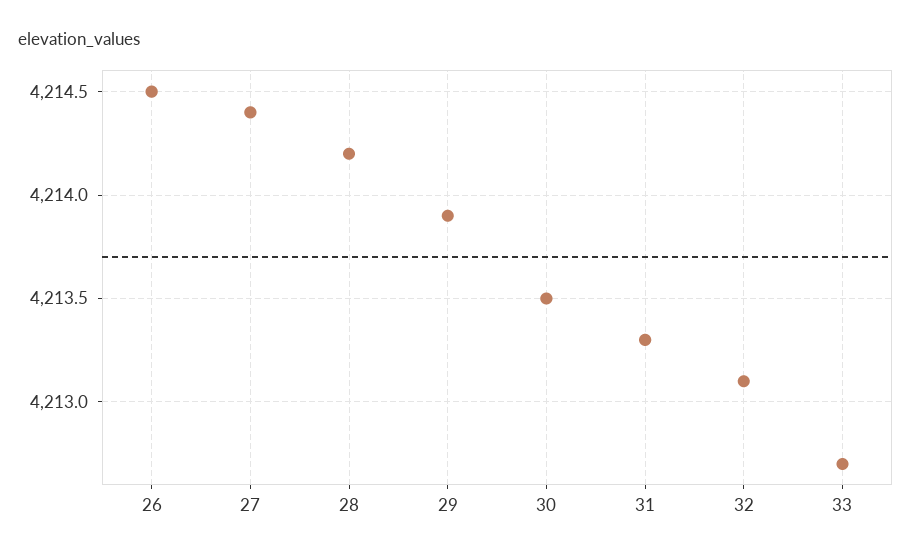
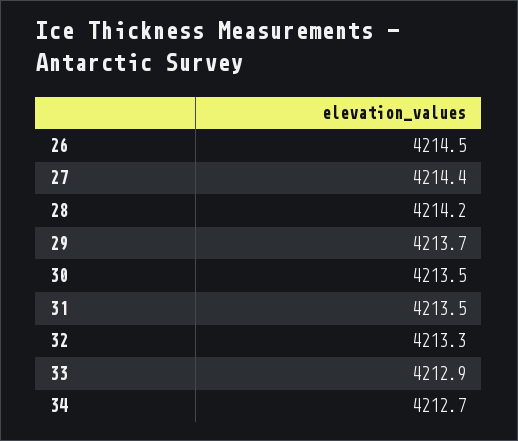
29: 4213.9 -> 4213.7
31: 4213.3 -> 4213.5
32: 4213.1 -> 4213.3
33: 4212.7 -> 4212.9
34: none -> 4212.7

